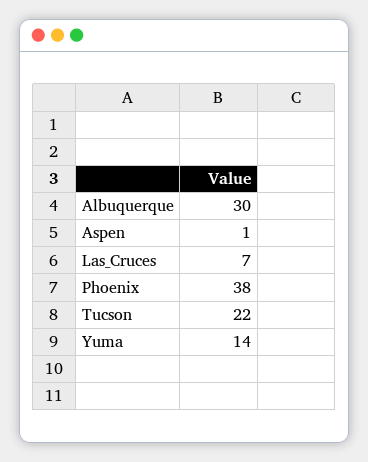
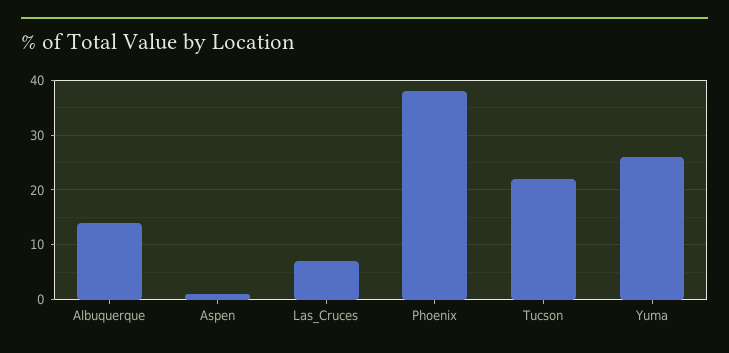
Albuquerque: 30 -> 15
Yuma: 14 -> 25

